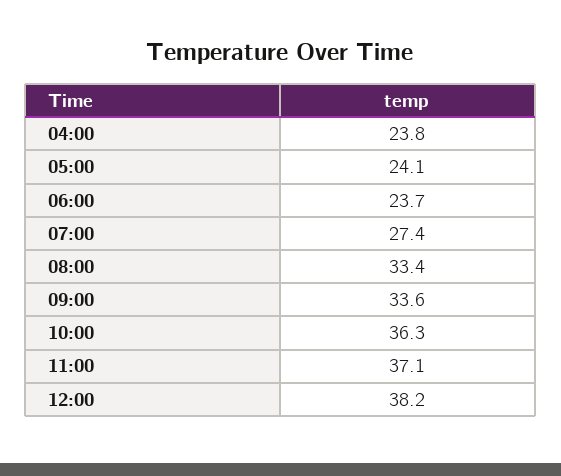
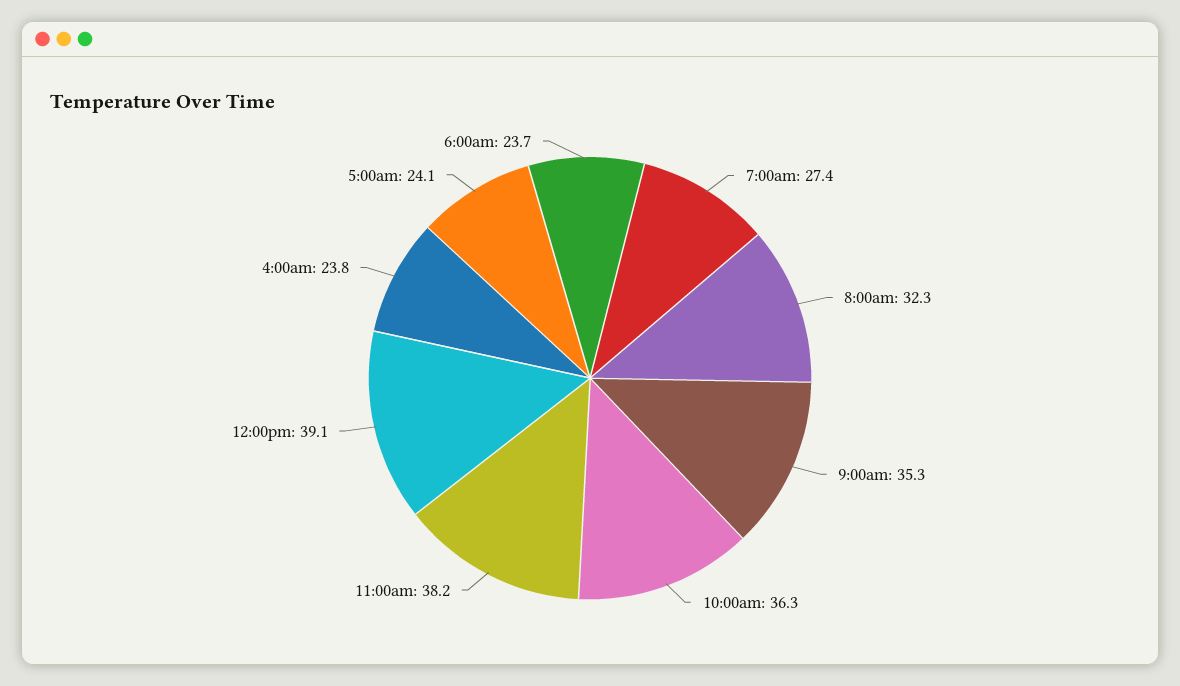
08:00: 33.4 -> 32.3
09:00: 33.6 -> 35.3
11:00: 37.1 -> 38.2
12:00: 38.2 -> 39.1

